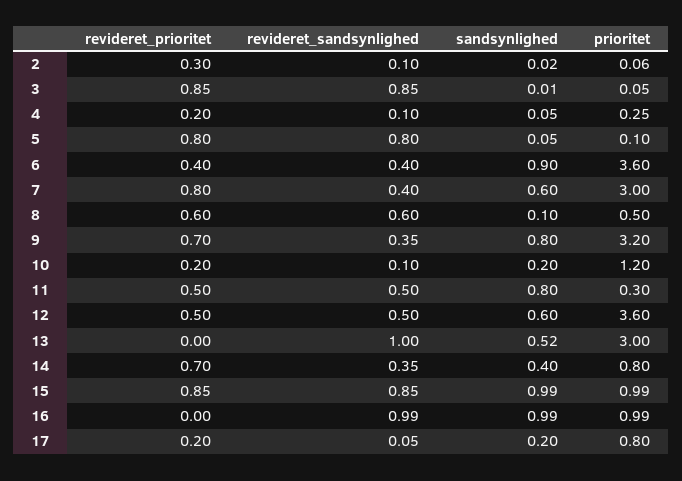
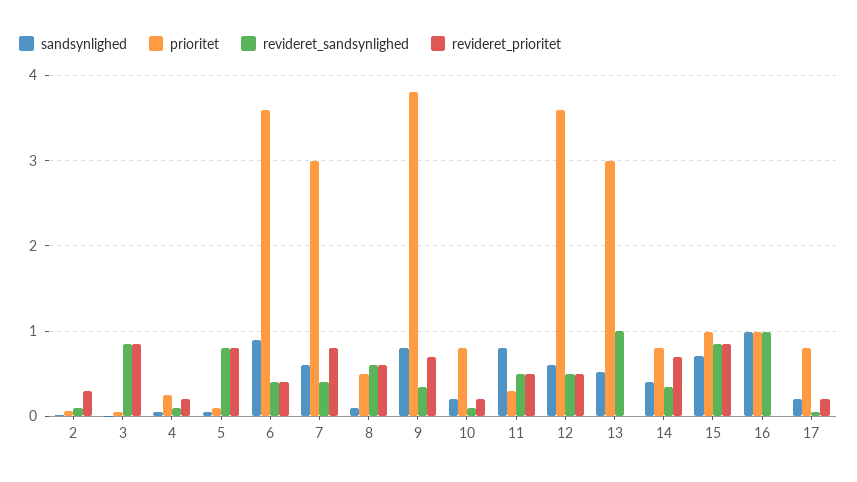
prioritet, 9: 3.2 -> 3.8
prioritet, 10: 1.2 -> 0.8
sandsynlighed, 15: 0.99 -> 0.7

